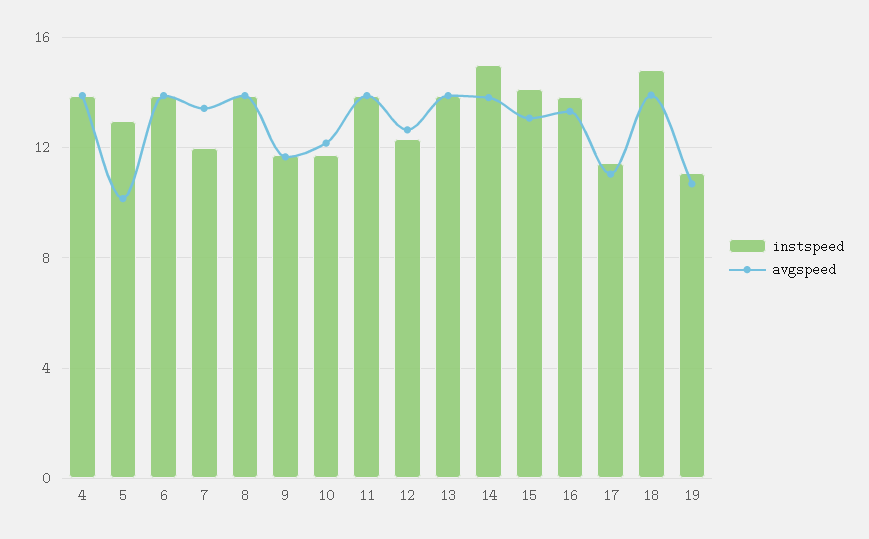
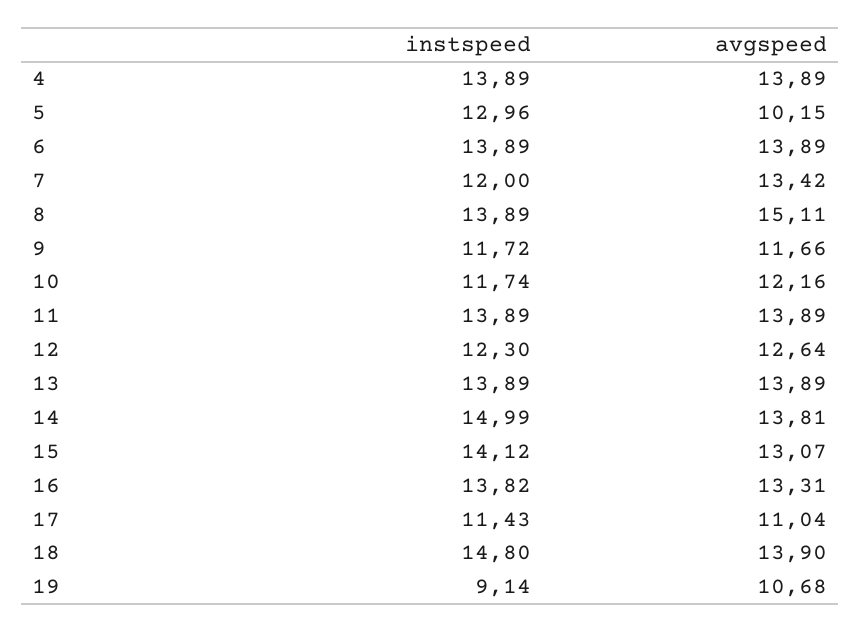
avgspeed, 8: 14 -> 15.11
instspeed, 19: 11 -> 9.14

